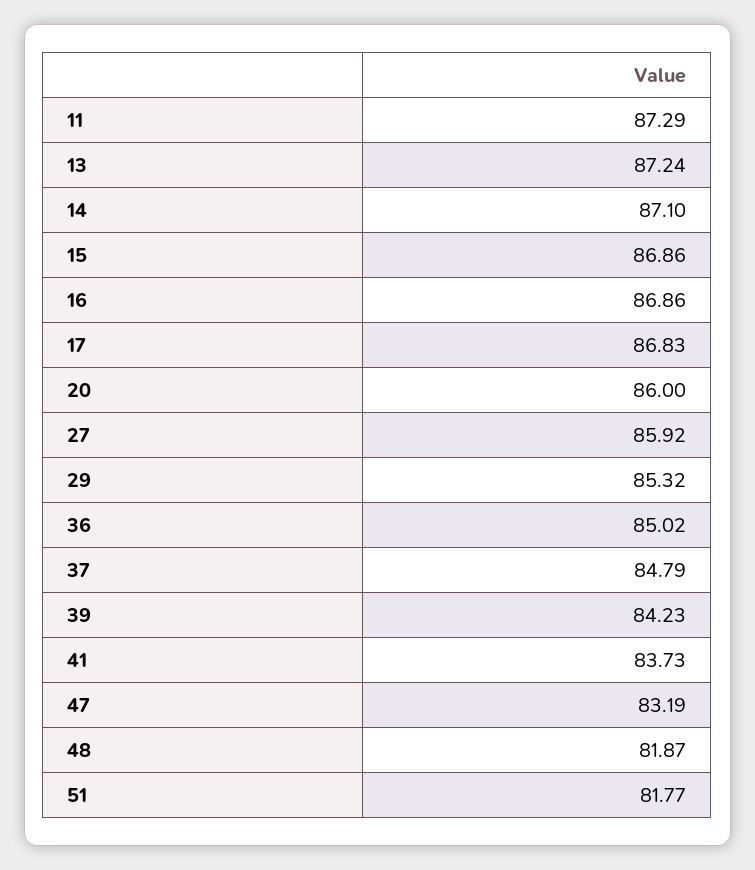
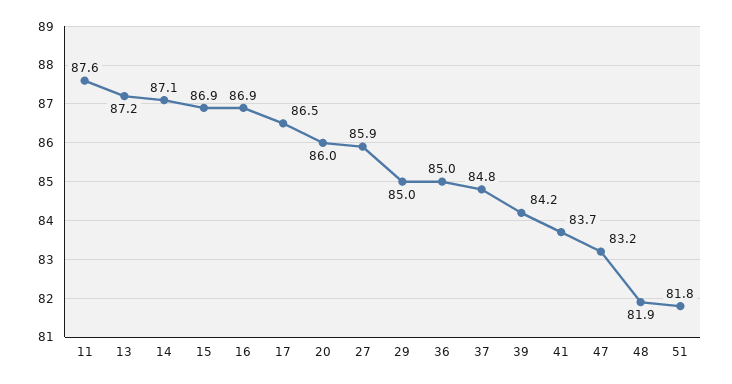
11: 87.29 -> 87.6
17: 86.83 -> 86.5
29: 85.32 -> 85

